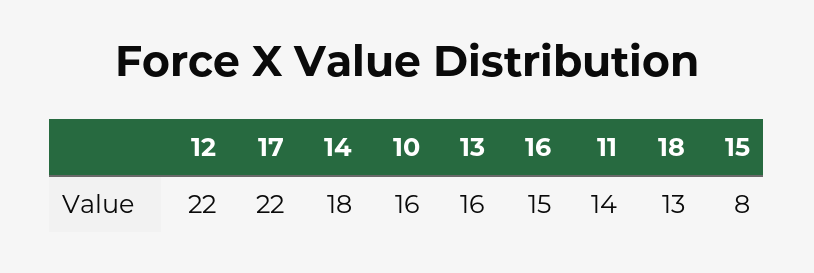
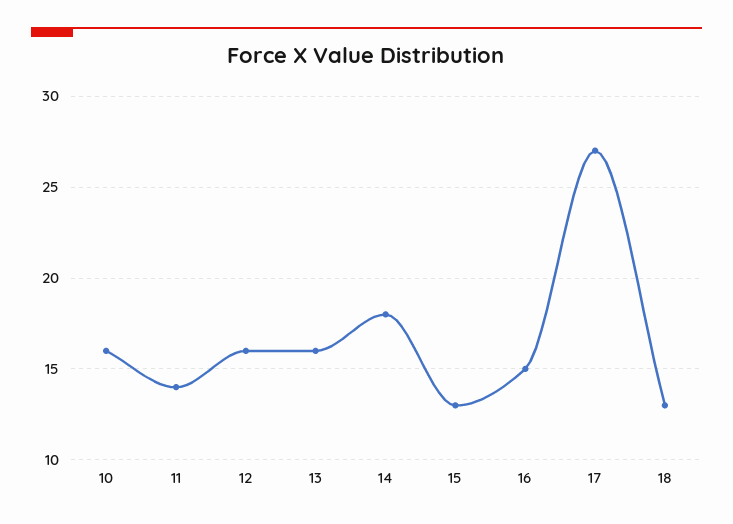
12: 22 -> 16
17: 22 -> 27
15: 8 -> 13

